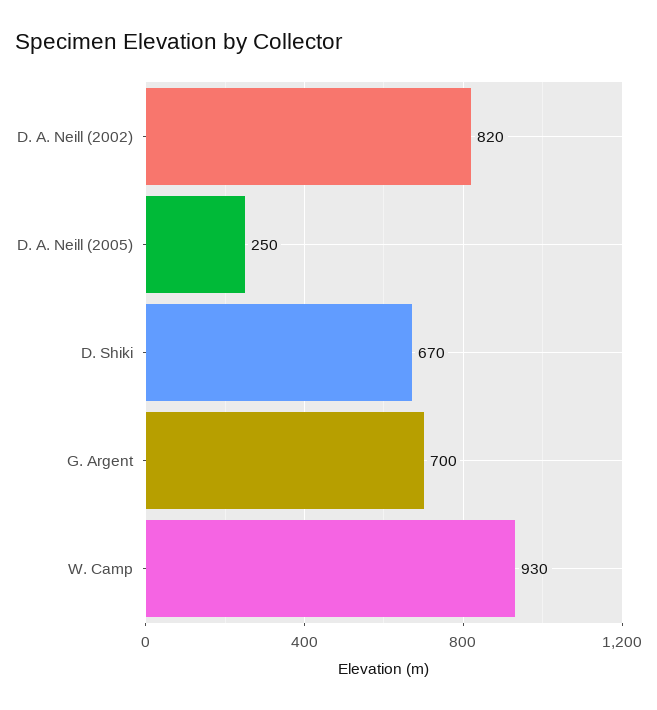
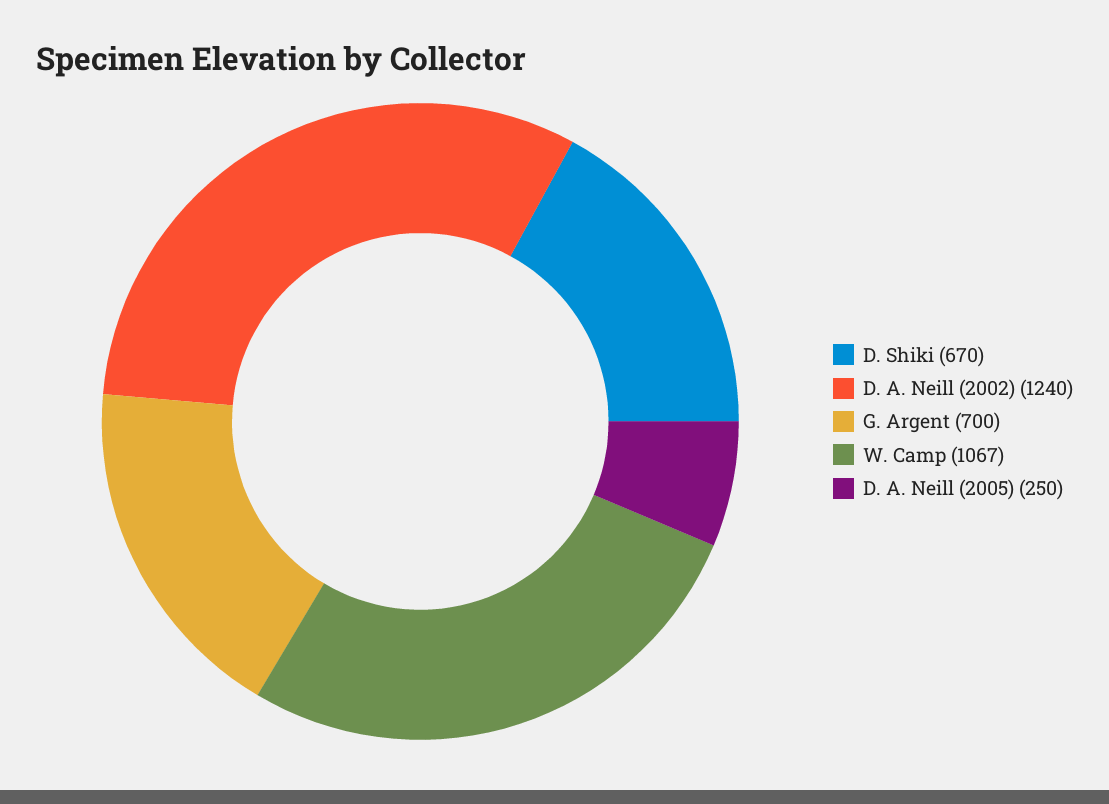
D. A. Neill (2002): 820 -> 1240
W. Camp: 930 -> 1067

